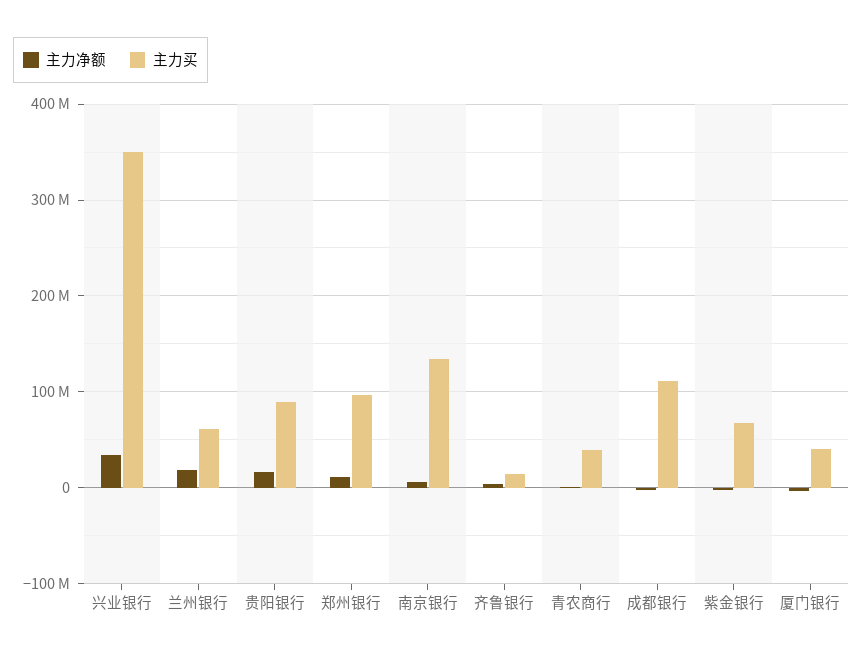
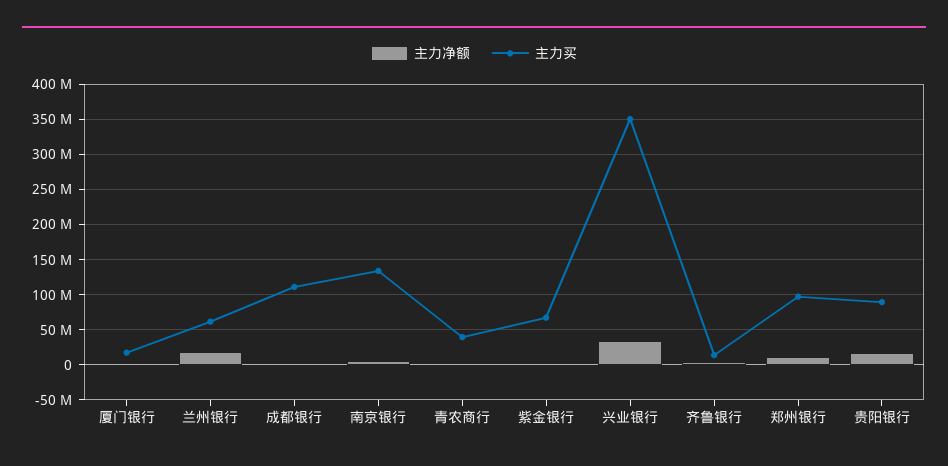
主力买, 厦门银行: 40000000 -> 20000000

